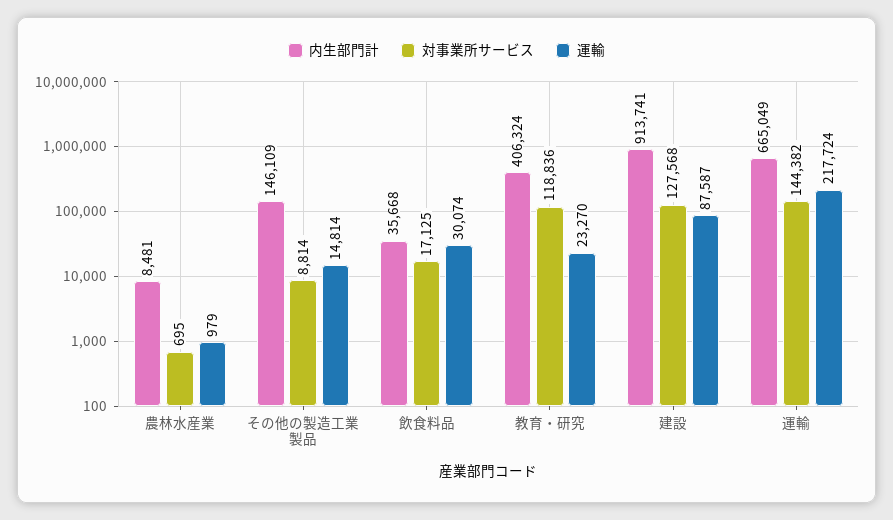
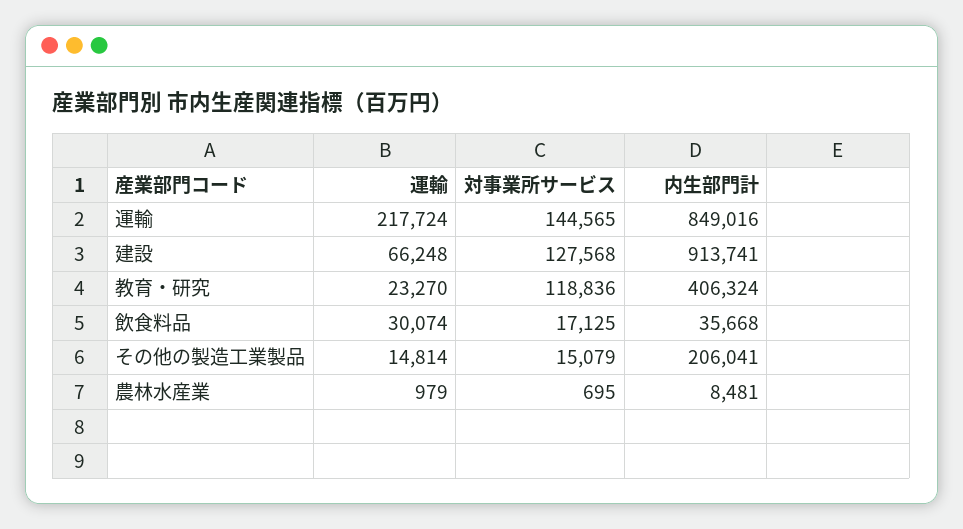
内生部門計, その他の製造工業製品: 146109 -> 206041
対事業所サービス, その他の製造工業製品: 8814 -> 15079
運輸, 建設: 87587 -> 66248
内生部門計, 運輸: 665049 -> 849016
対事業所サービス, 運輸: 144382 -> 144565

